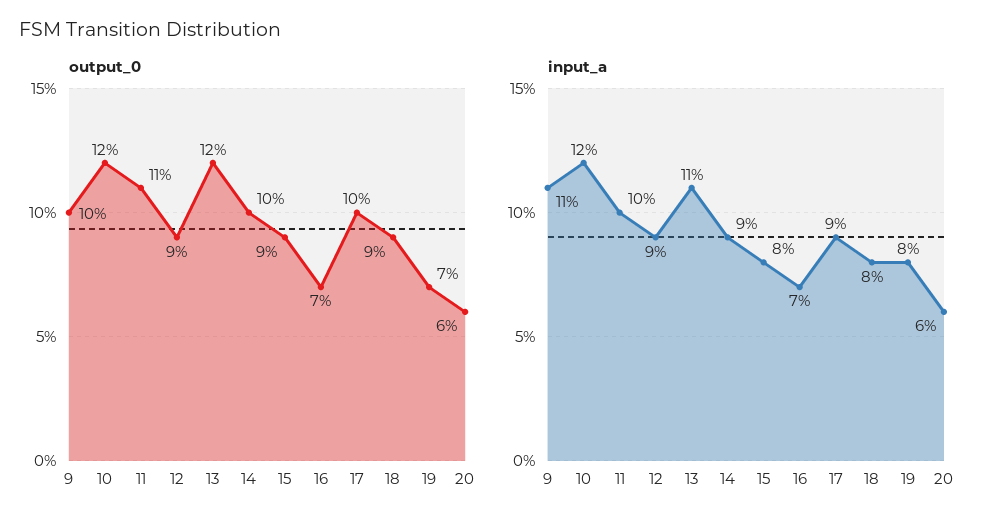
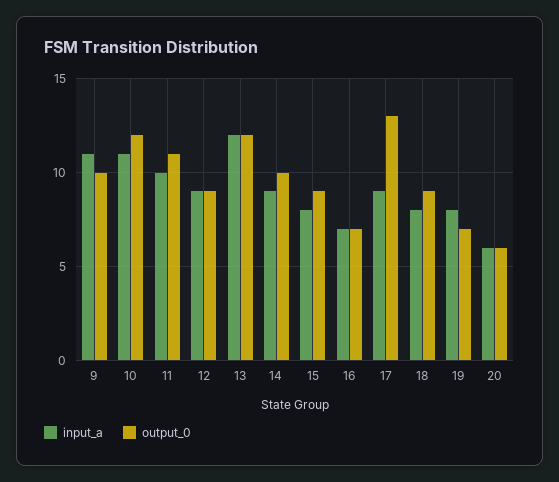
output_0, 17: 10 -> 13
input_a, 10: 12 -> 11
input_a, 13: 11 -> 12

